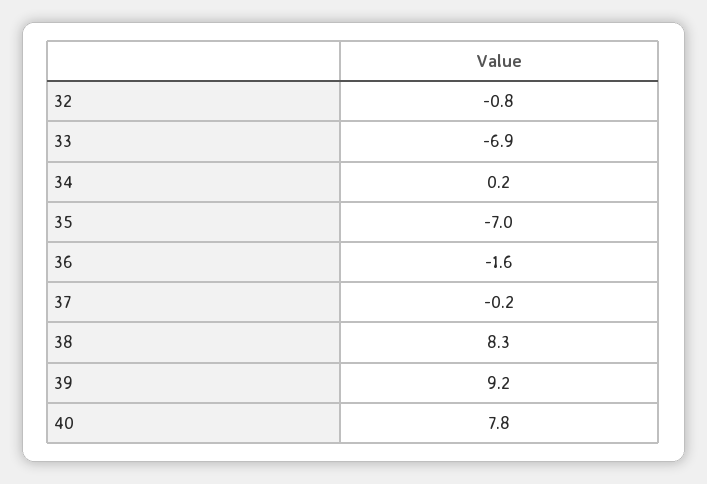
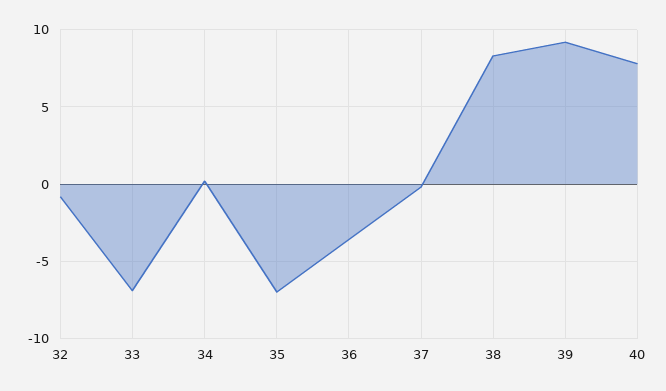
36: -1.6 -> -3.5

